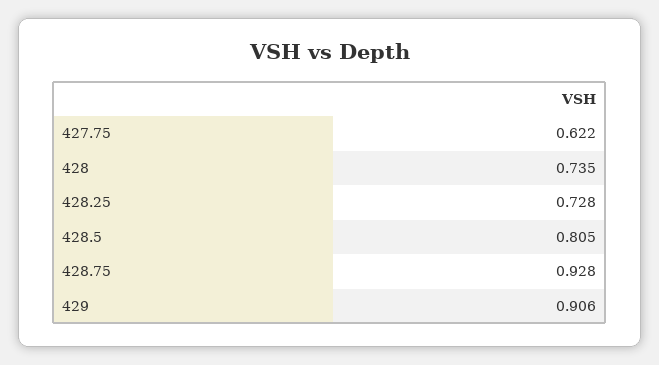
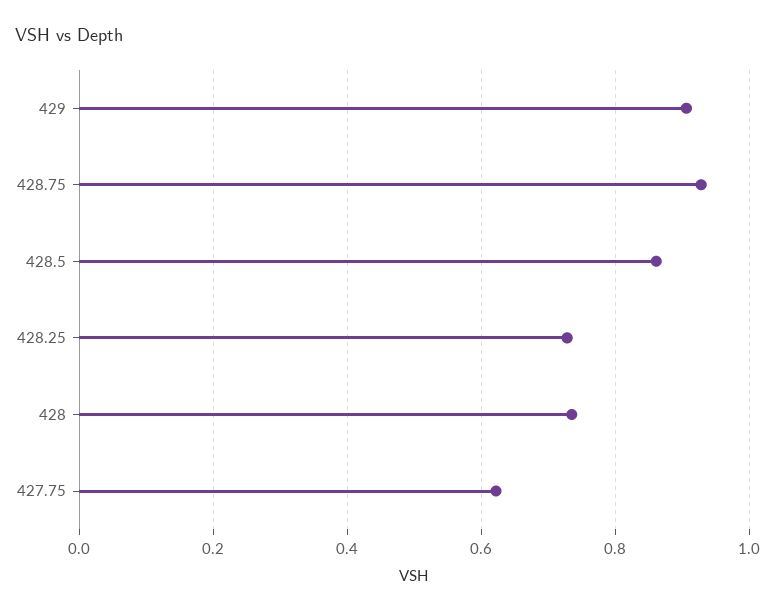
428.5: 0.805 -> 0.86

